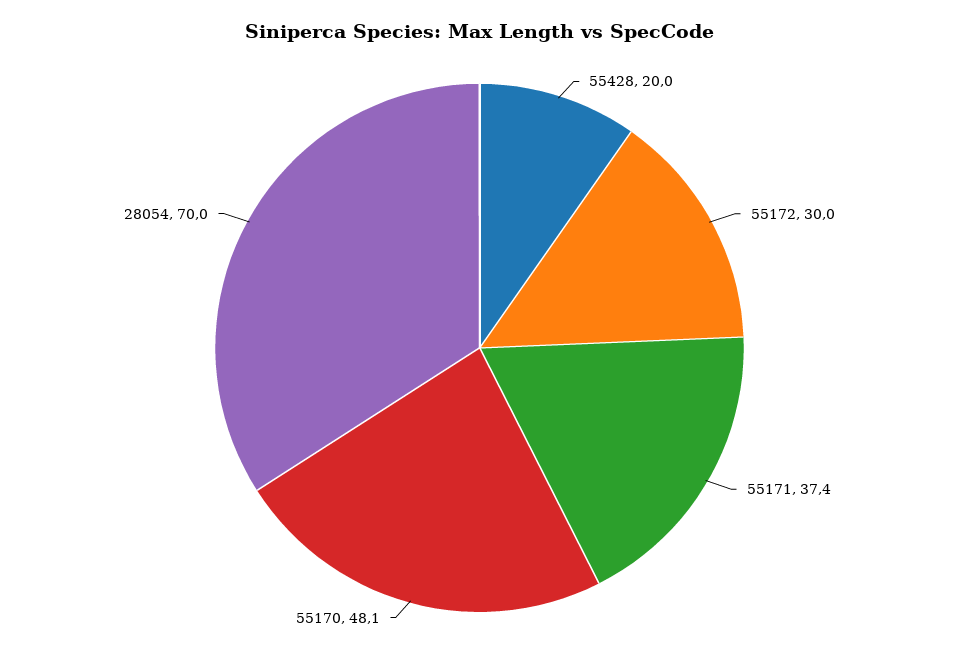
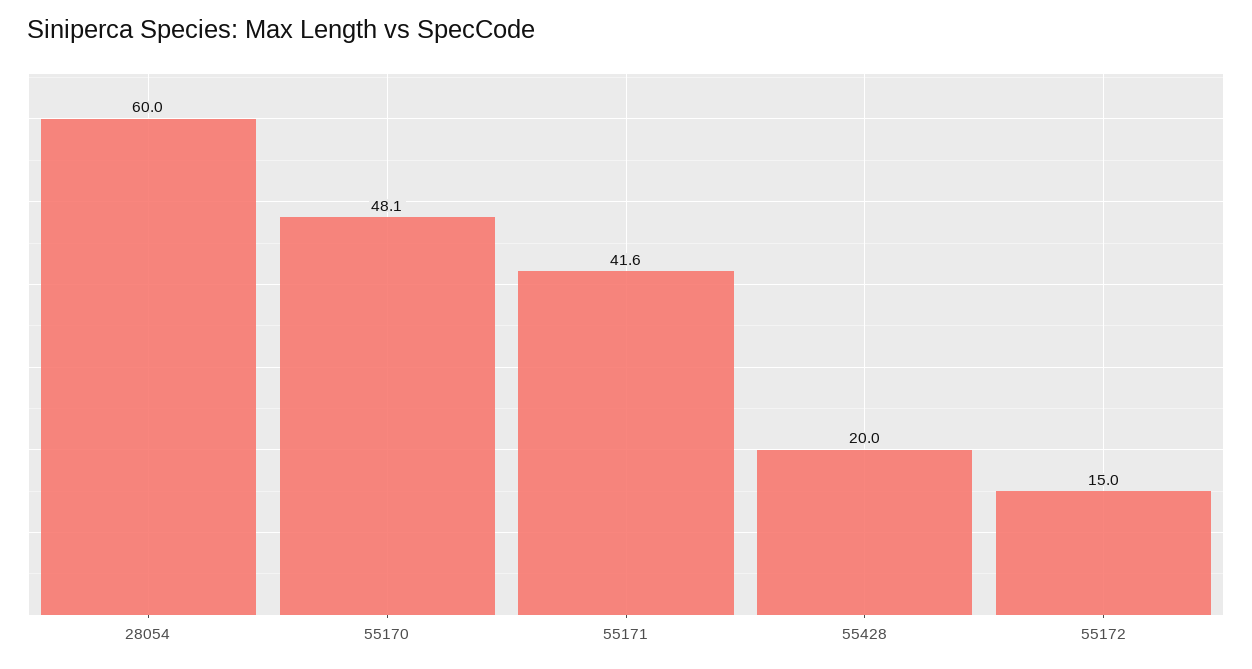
55172: 30 -> 15
55171: 37.4 -> 41.6
28054: 70 -> 60

